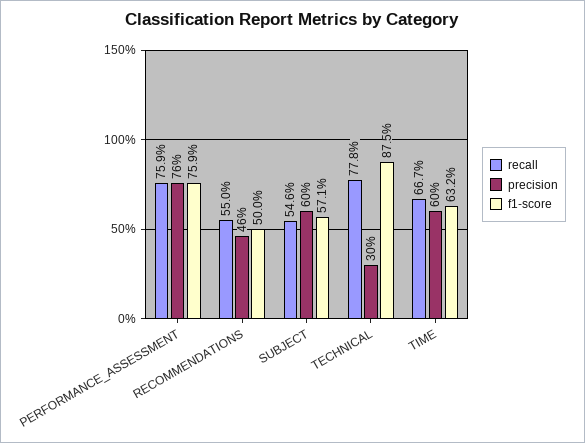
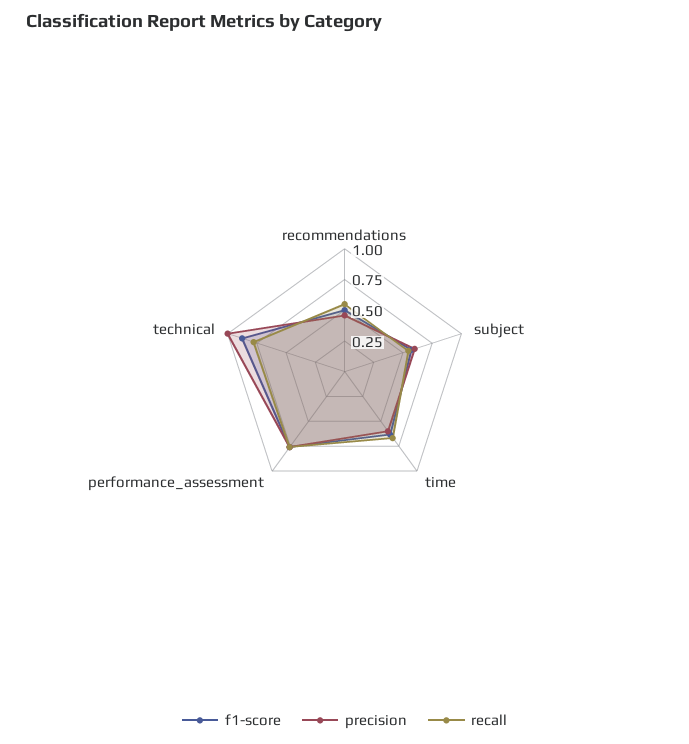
precision, TECHNICAL: 0.3 -> 1

